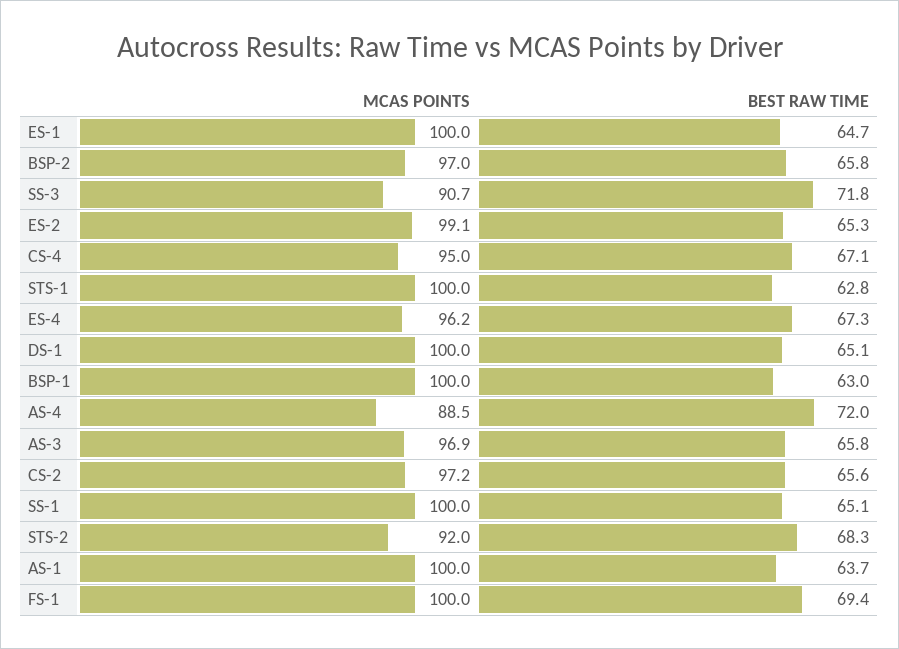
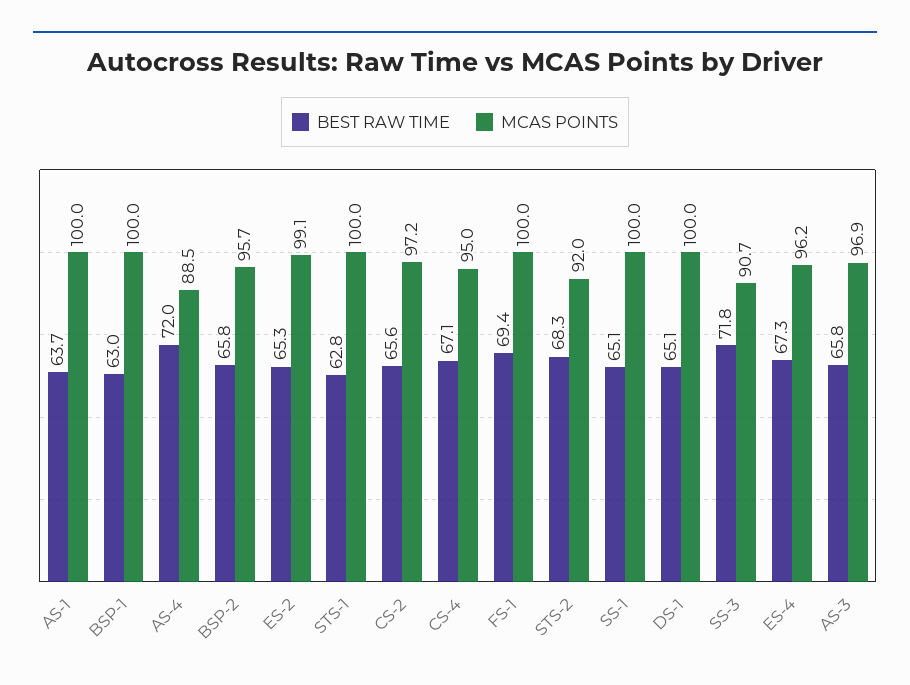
MCAS POINTS, ES-1: 100 -> none
BEST RAW TIME, ES-1: 64.7 -> none
MCAS POINTS, BSP-2: 97 -> 95.7

